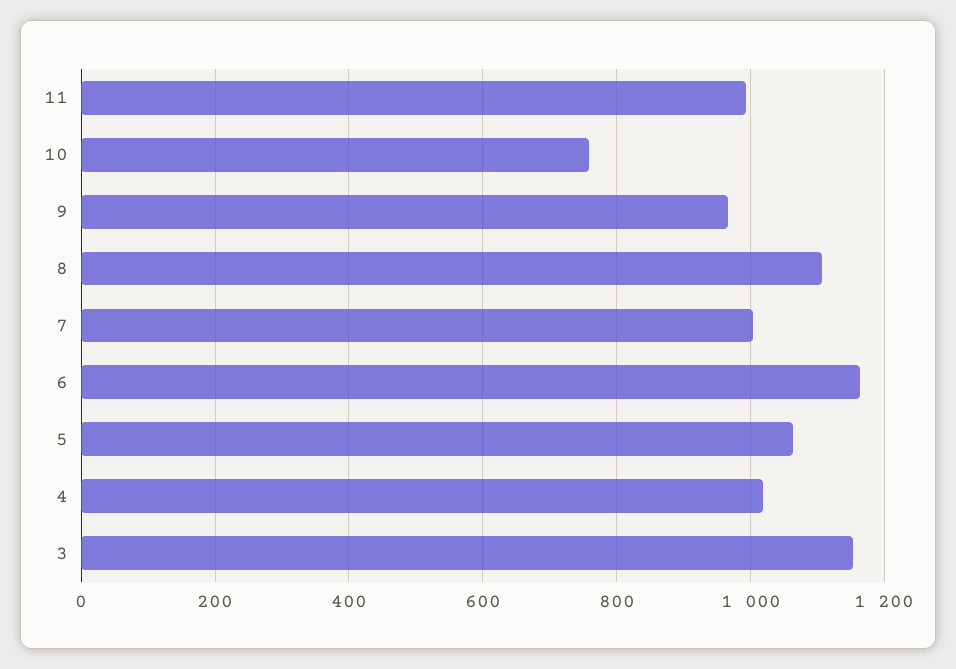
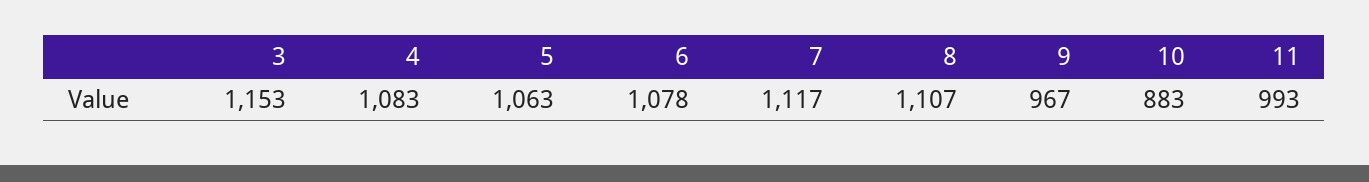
10: 760 -> 883
7: 1000 -> 1117
6: 1160 -> 1078
4: 1020 -> 1083

